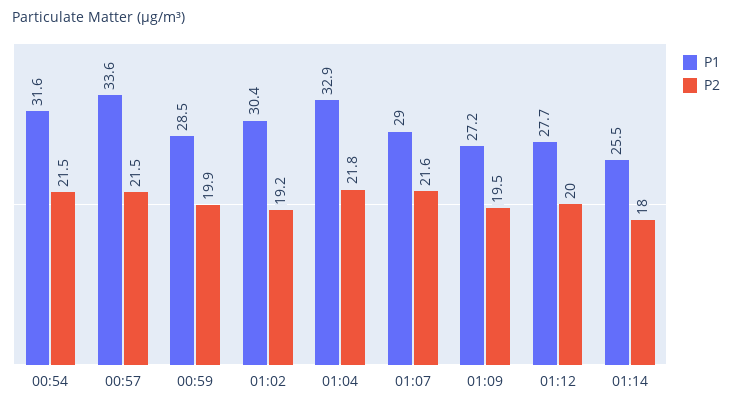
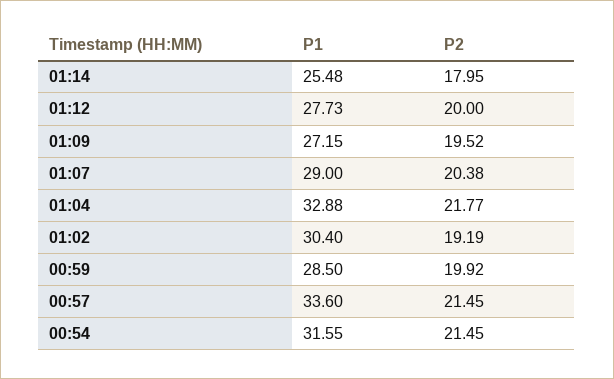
P2, 01:07: 21.6 -> 20.38

